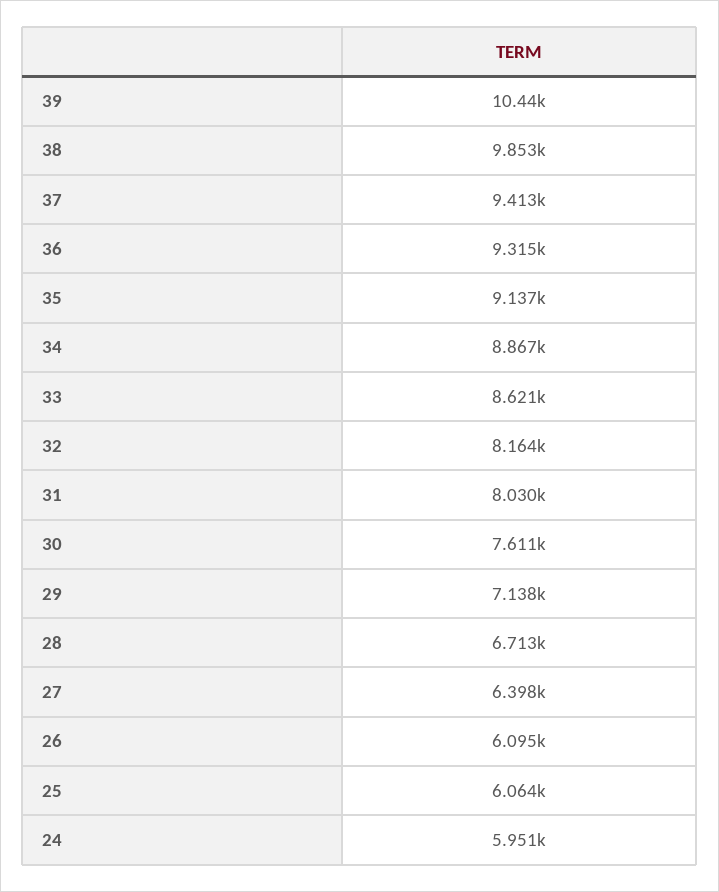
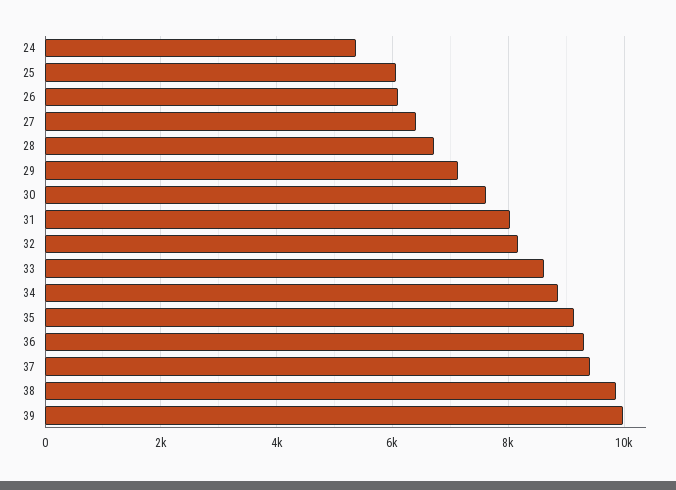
39: 10440 -> 10000
24: 5951 -> 5400

